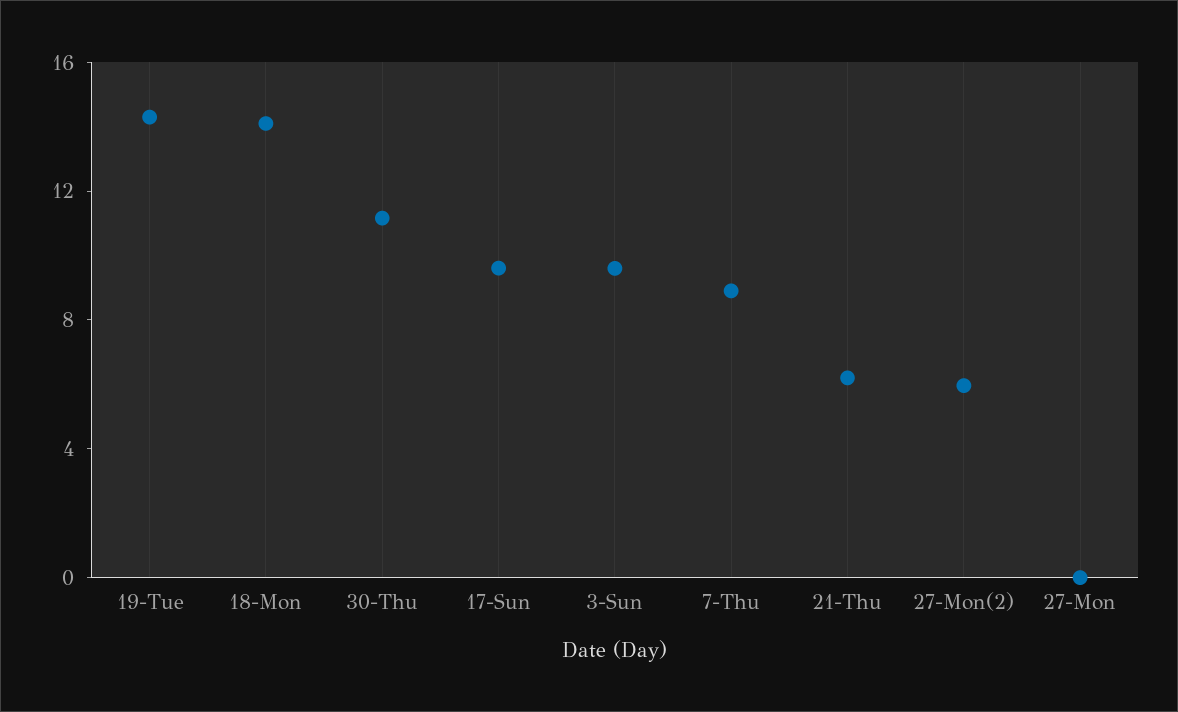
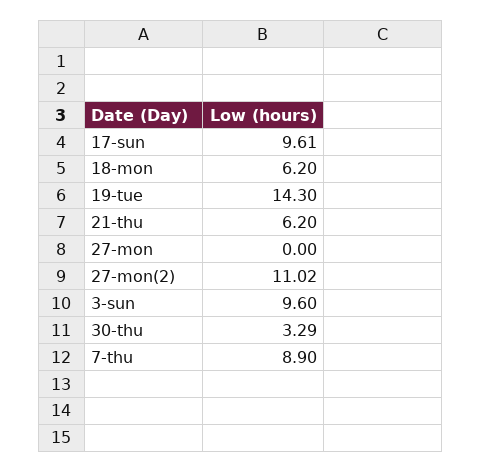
18-Mon: 14 -> 6.2
30-Thu: 11 -> 3.29
27-Mon(2): 6 -> 11.02

